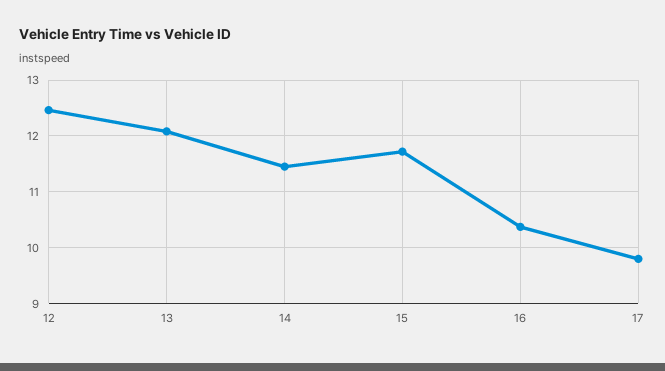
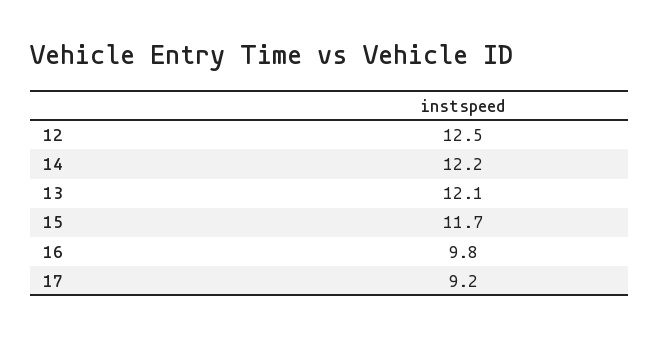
14: 11.4 -> 12.2
16: 10.4 -> 9.8
17: 9.8 -> 9.2

